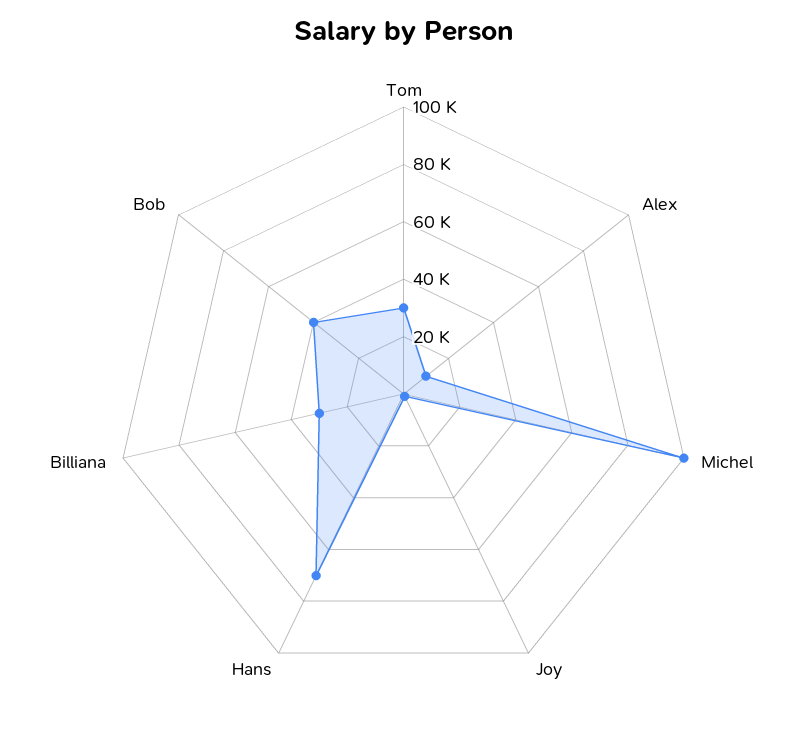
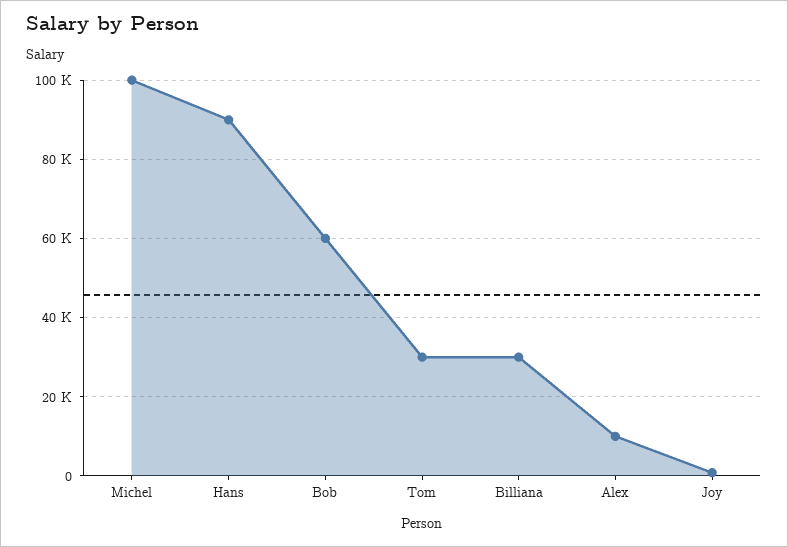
Hans: 70000 -> 90000
Bob: 40000 -> 60000

